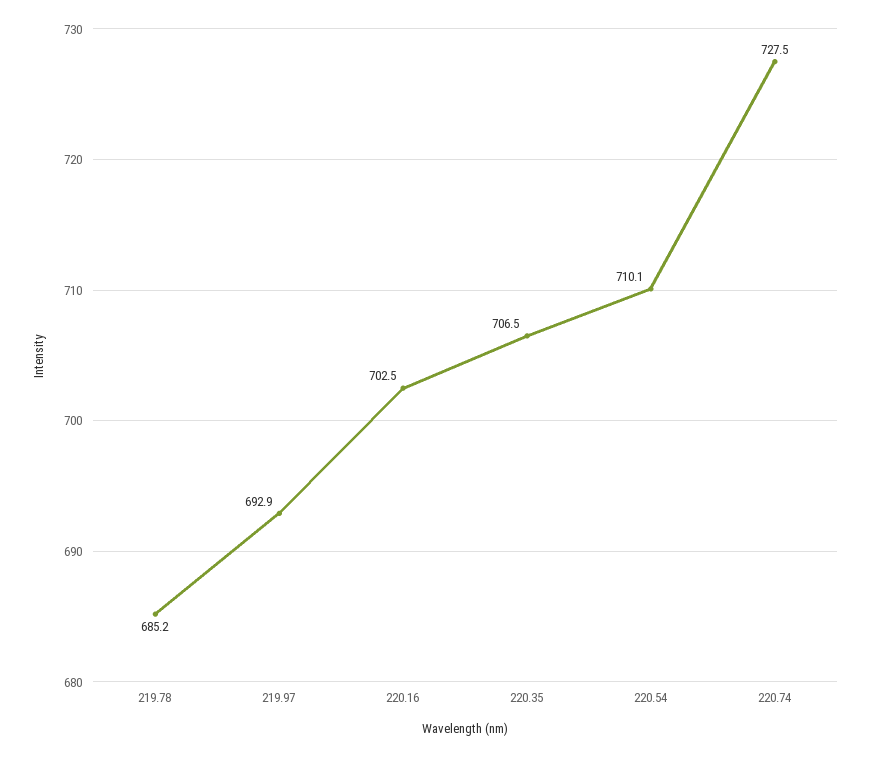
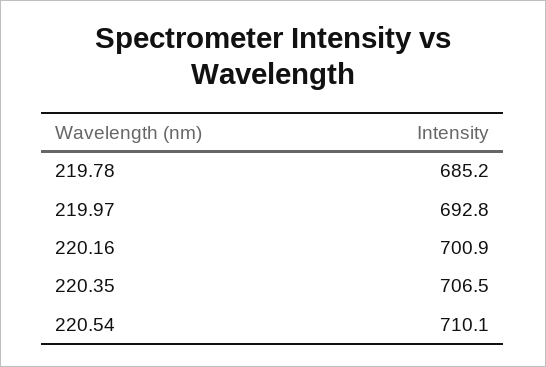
219.97: 692.9 -> 692.8
220.16: 702.5 -> 700.9
220.74: 727.5 -> none

